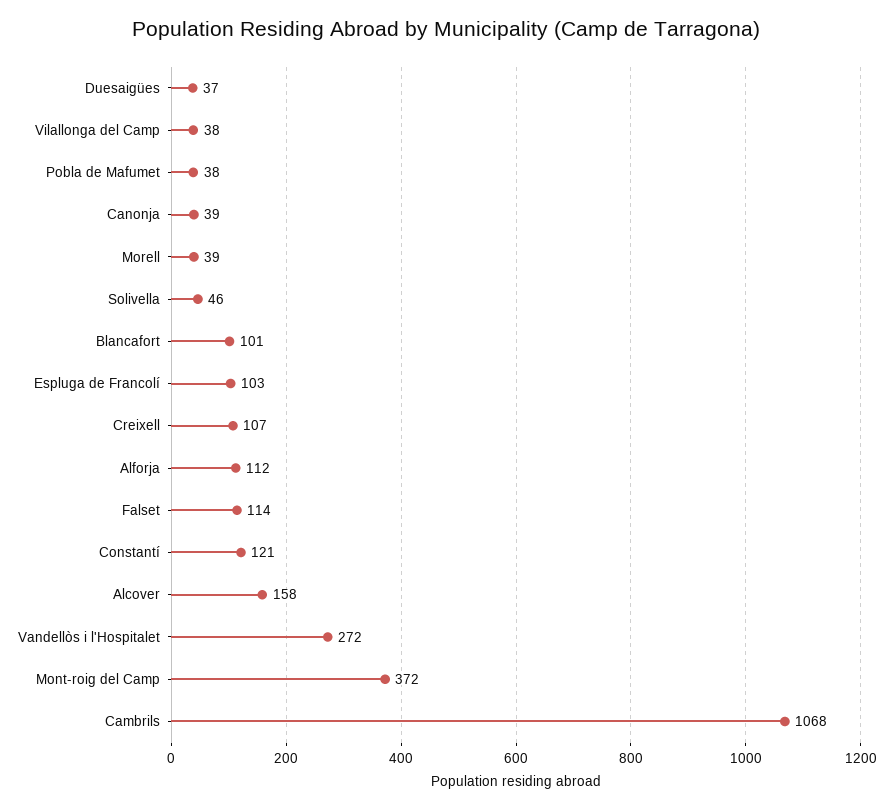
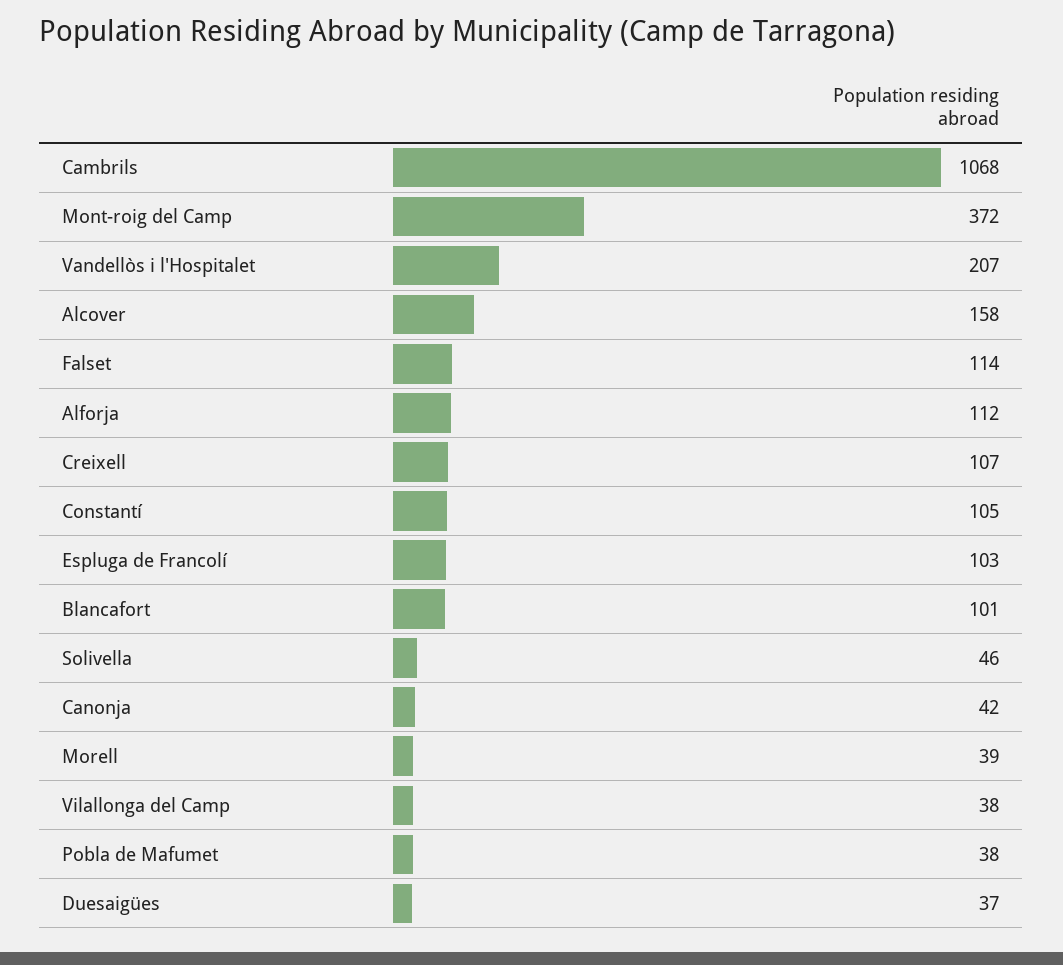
Canonja: 39 -> 42
Constantí: 121 -> 105
Vandellòs i l'Hospitalet: 272 -> 207

